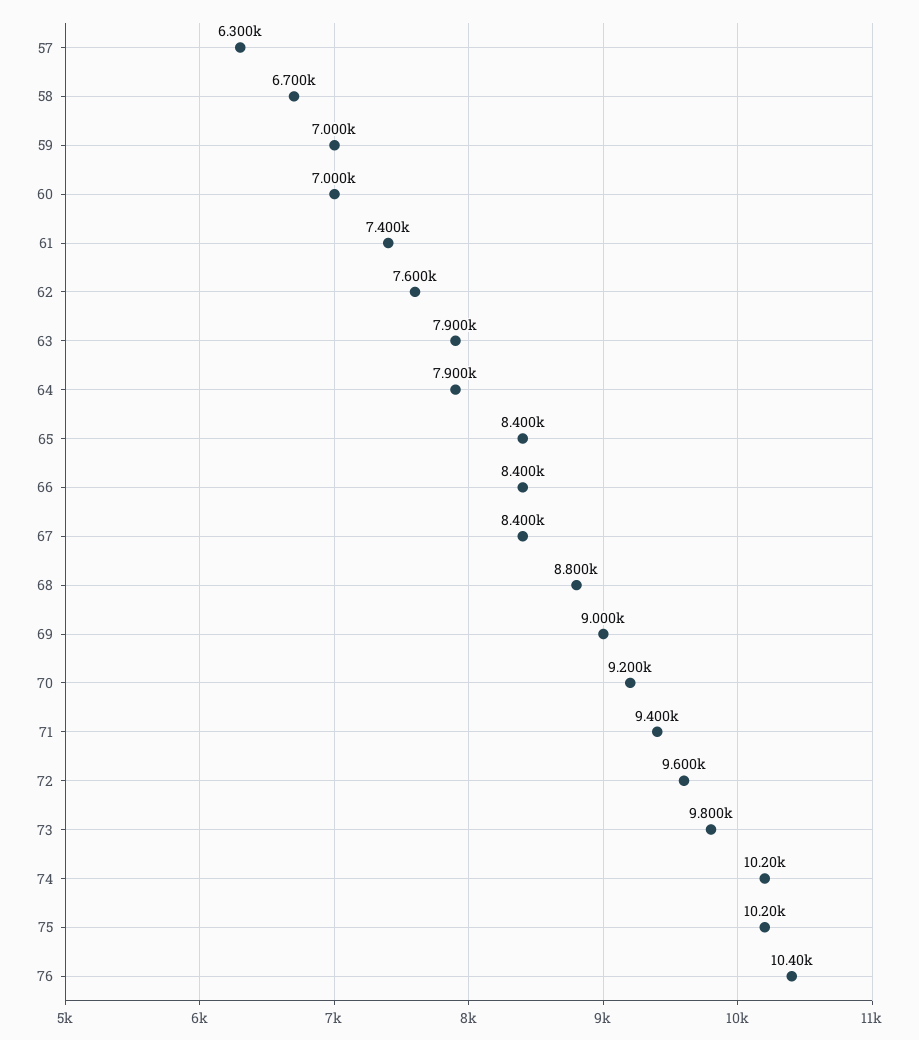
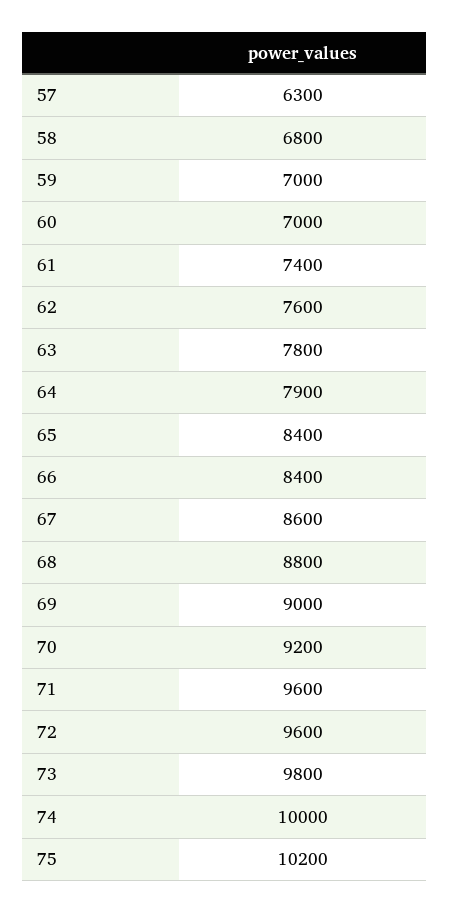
58: 6700 -> 6800
63: 7900 -> 7800
67: 8400 -> 8600
71: 9400 -> 9600
74: 10200 -> 10000
76: 10400 -> none

